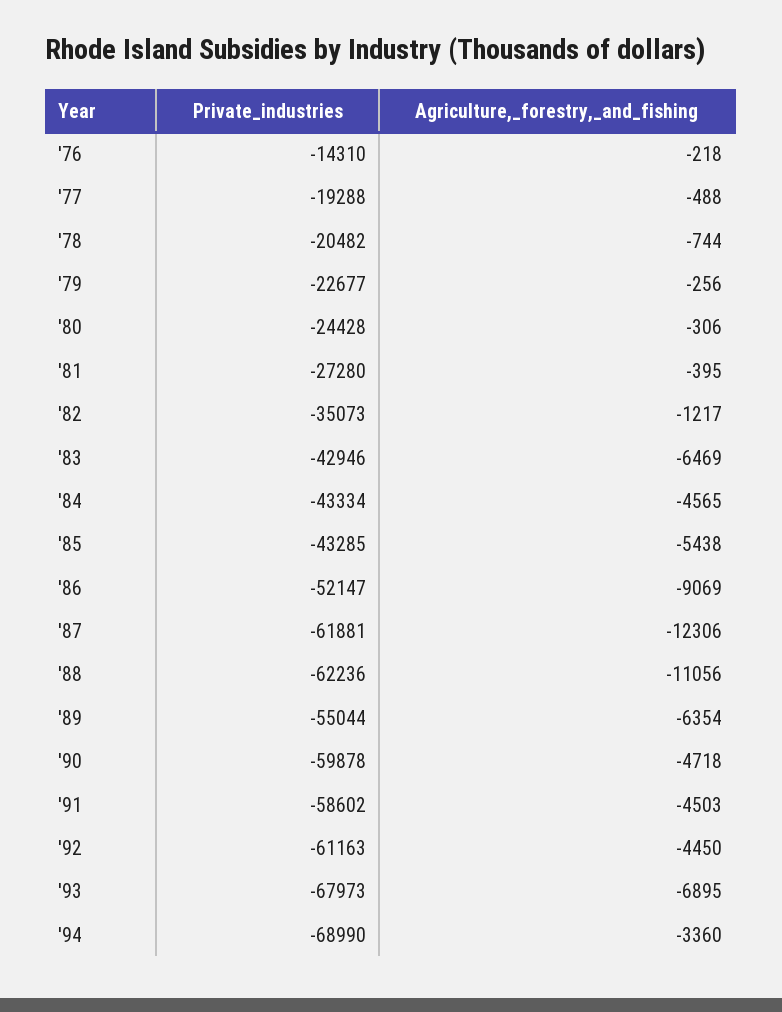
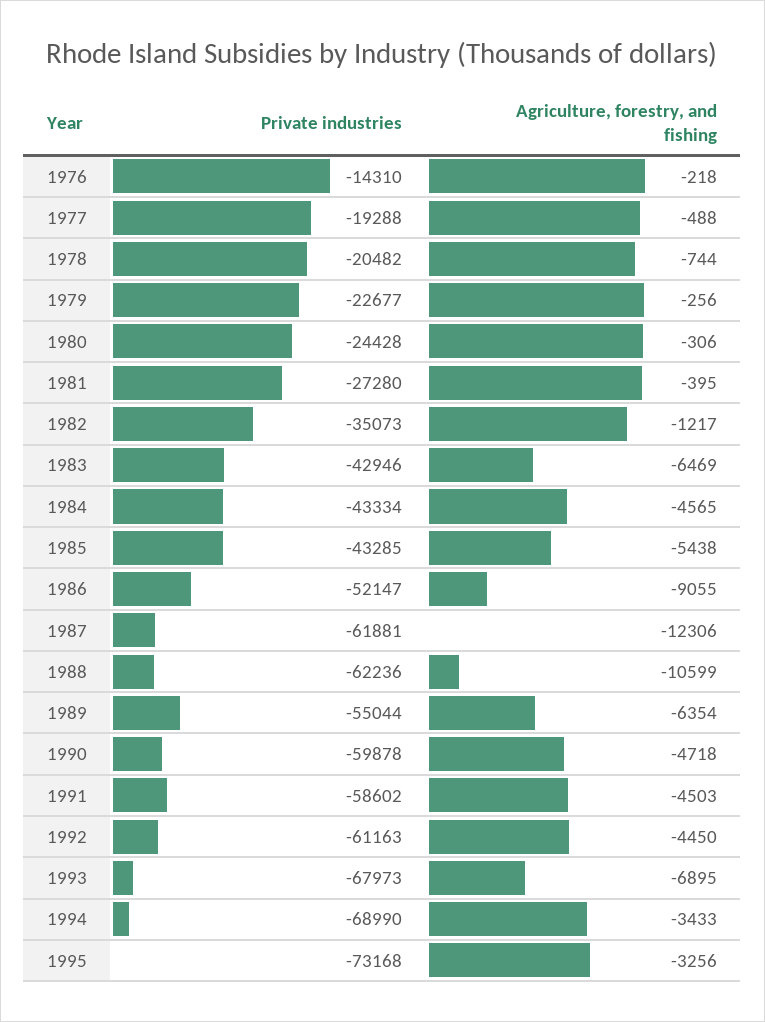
Agriculture,_forestry,_and_fishing, '86: -9069 -> -9055
Agriculture,_forestry,_and_fishing, '88: -11056 -> -10599
Agriculture,_forestry,_and_fishing, '94: -3360 -> -3433
Private_industries, 1995: none -> -73168
Agriculture,_forestry,_and_fishing, 1995: none -> -3256

